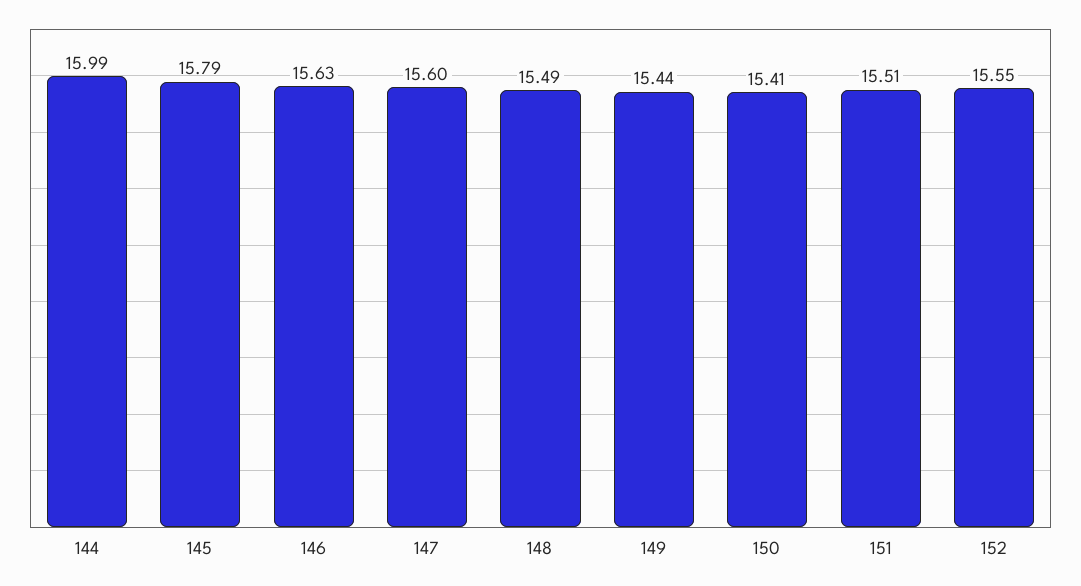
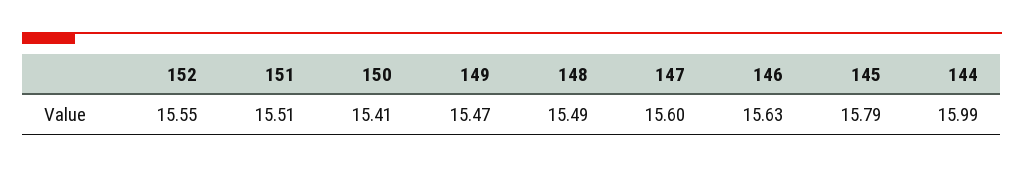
149: 15.44 -> 15.47

